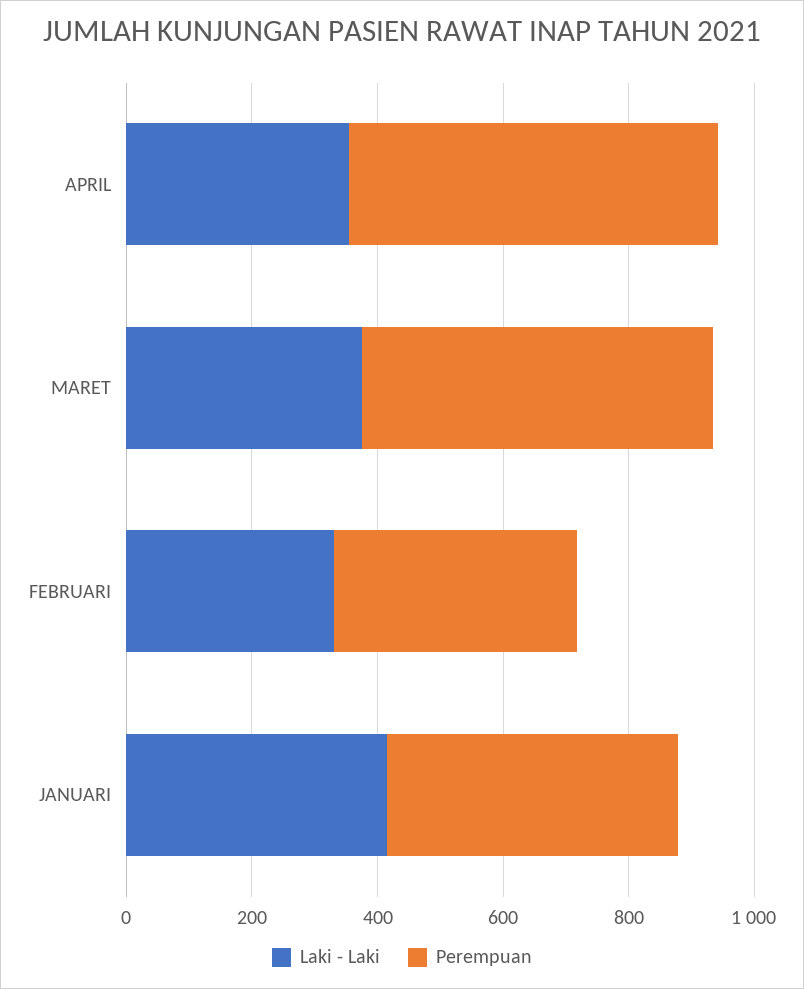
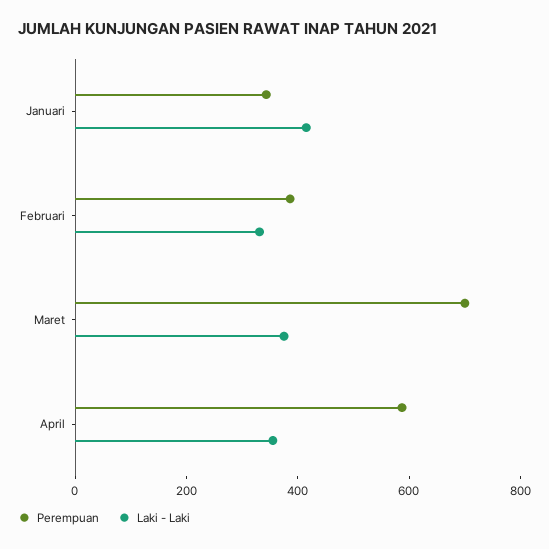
Perempuan, MARET: 550 -> 700
Perempuan, JANUARI: 450 -> 350

